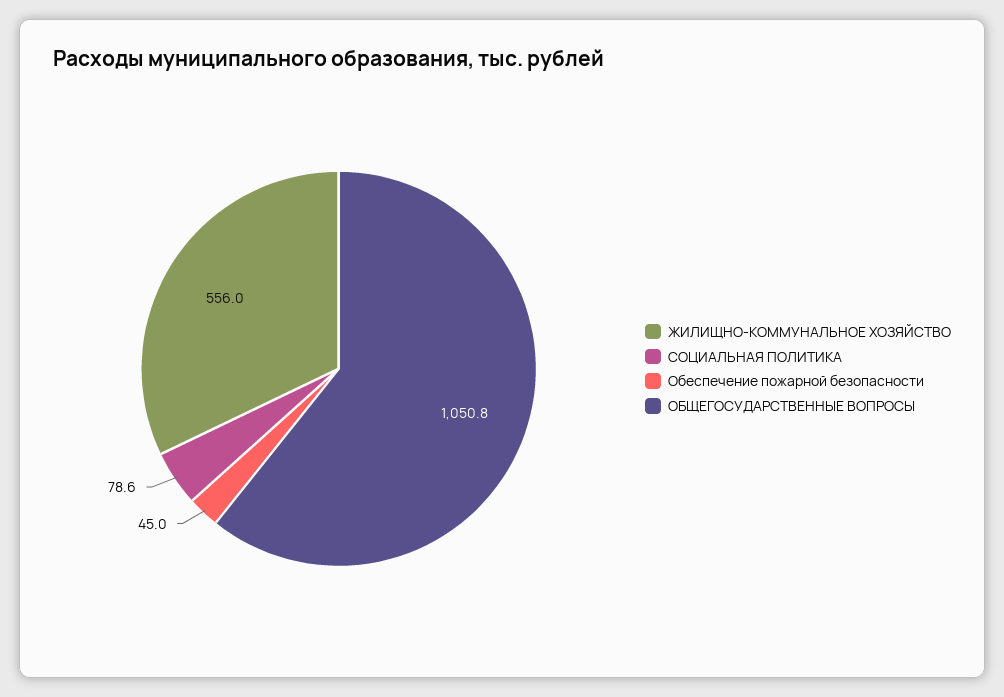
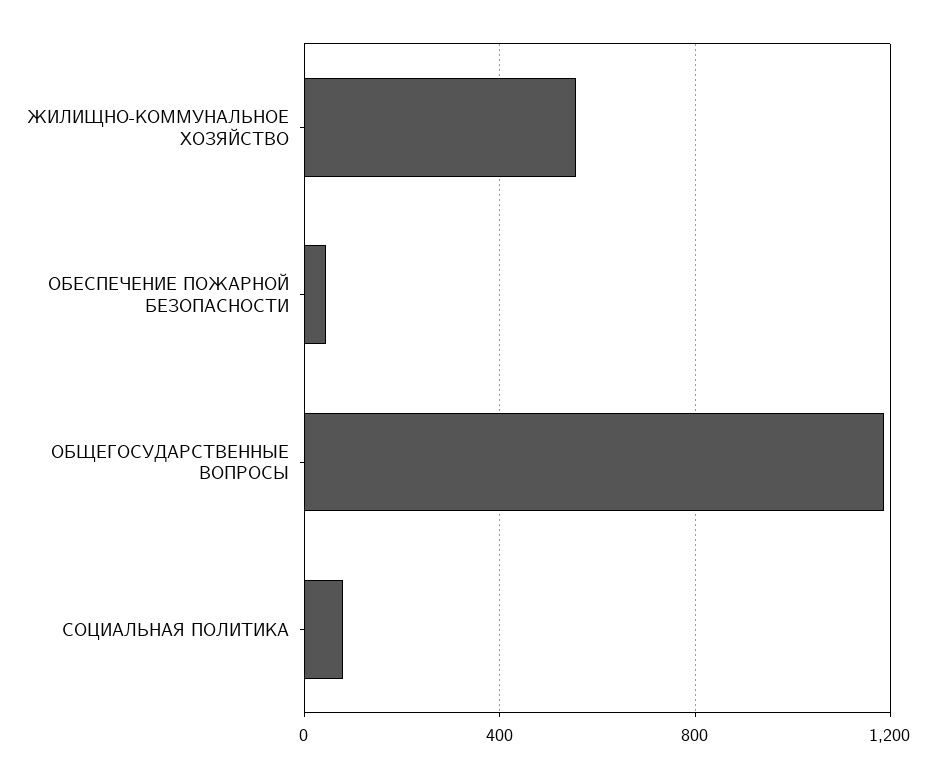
ОБЩЕГОСУДАРСТВЕННЫЕ ВОПРОСЫ: 1050.8 -> 1200

